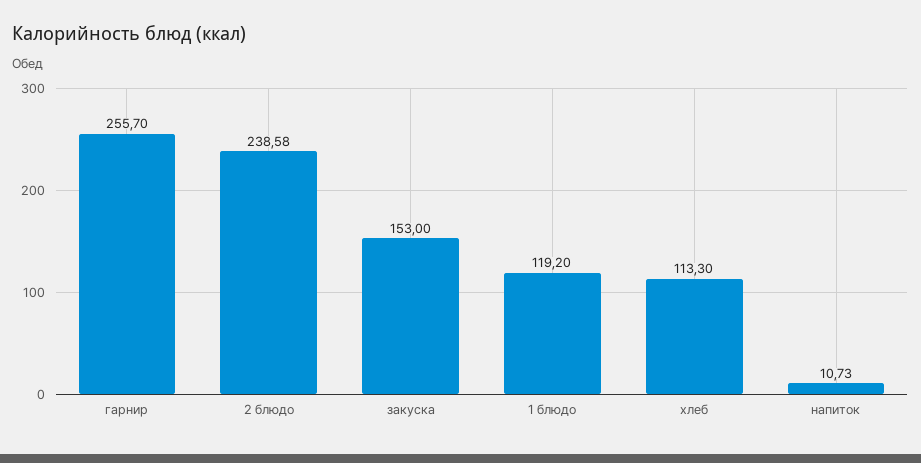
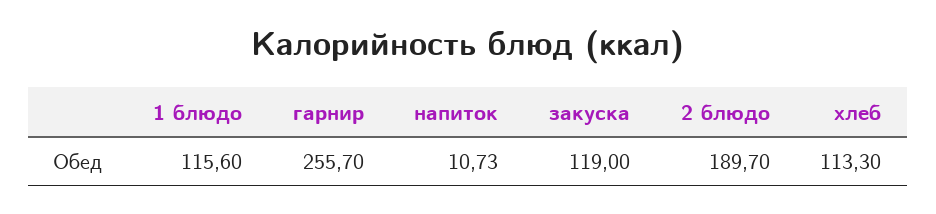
2 блюдо: 238.58 -> 189.7
закуска: 153 -> 119
1 блюдо: 119.2 -> 115.6

